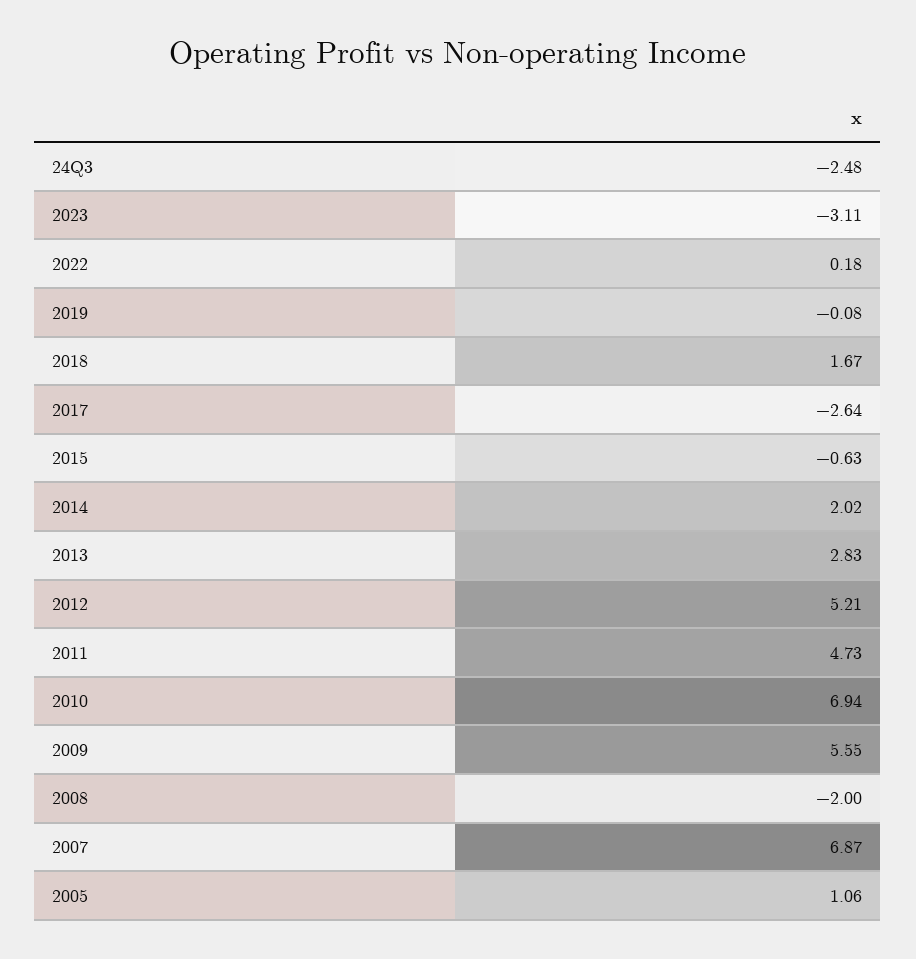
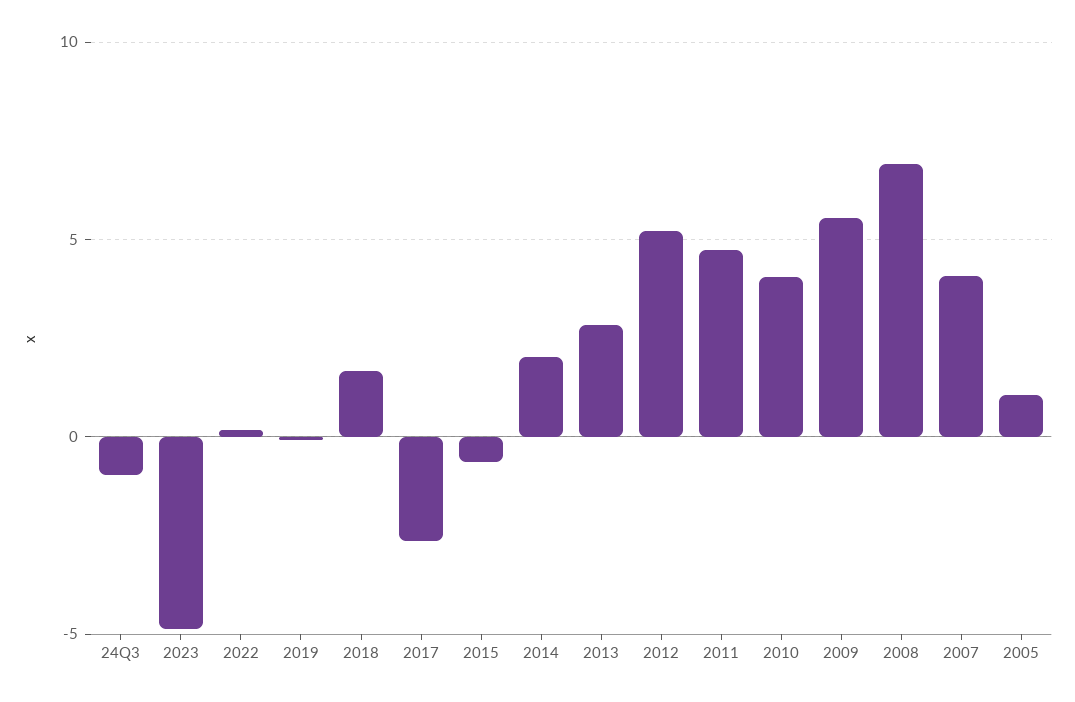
24Q3: -2.48 -> -1
2023: -3.11 -> -5
2010: 6.94 -> 4
2008: -2 -> 7
2007: 6.87 -> 4

